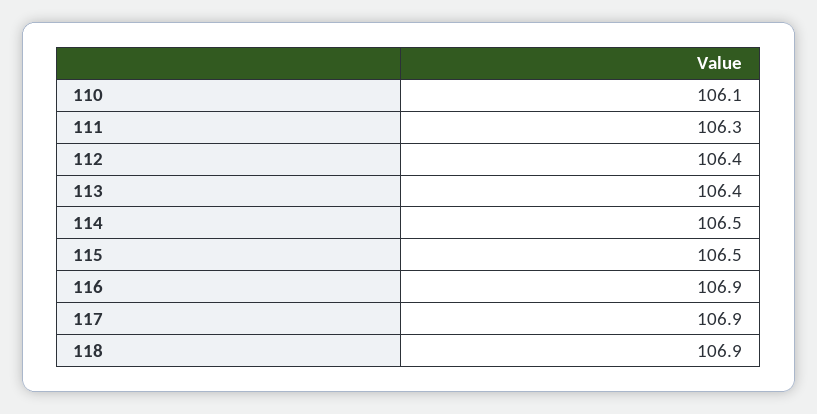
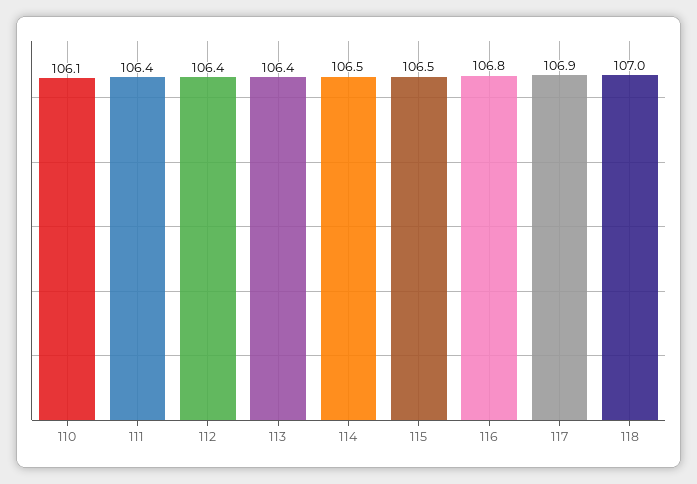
111: 106.3 -> 106.4
116: 106.9 -> 106.8
118: 106.9 -> 107

